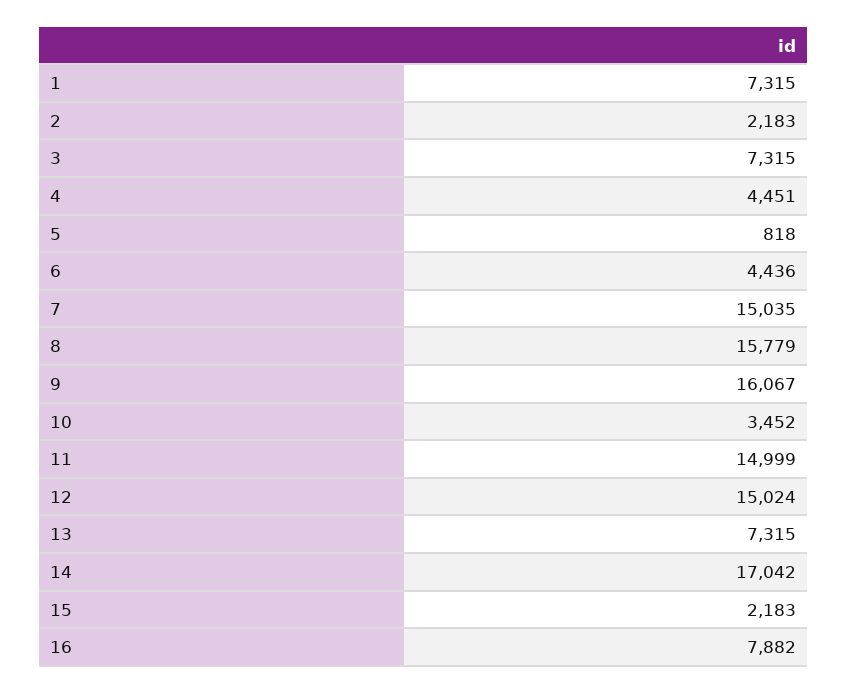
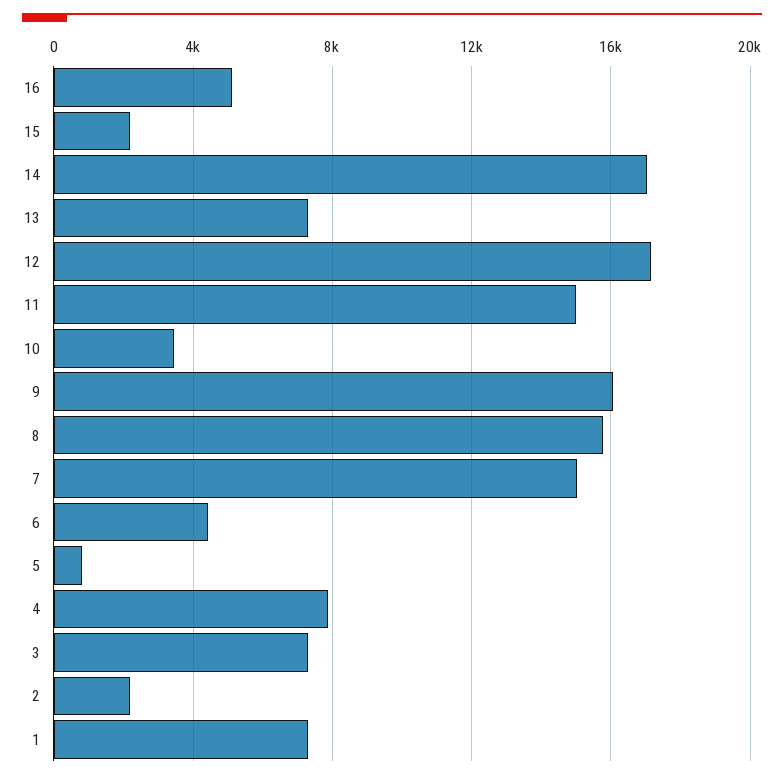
4: 4451 -> 8000
12: 15024 -> 17000
16: 7882 -> 5000

